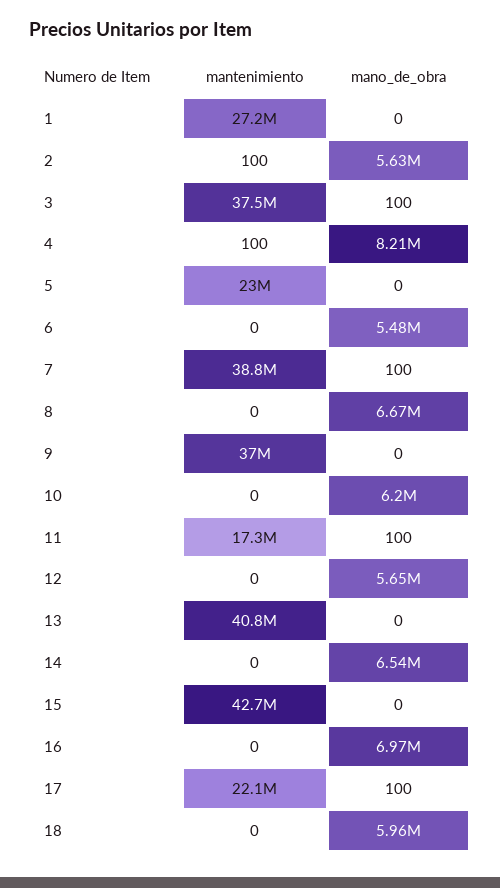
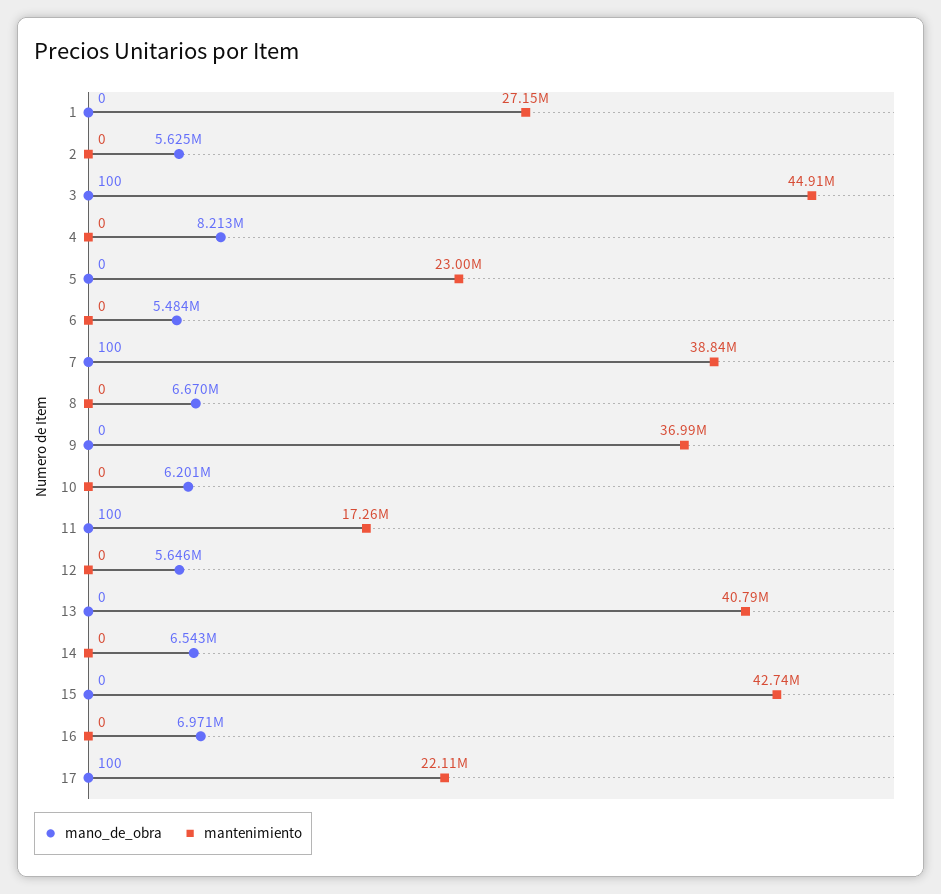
mantenimiento, 2: 100 -> 0
mantenimiento, 3: 37500000 -> 44910000
mantenimiento, 4: 100 -> 0
mantenimiento, 18: 0 -> none
mano_de_obra, 18: 5960000 -> none

